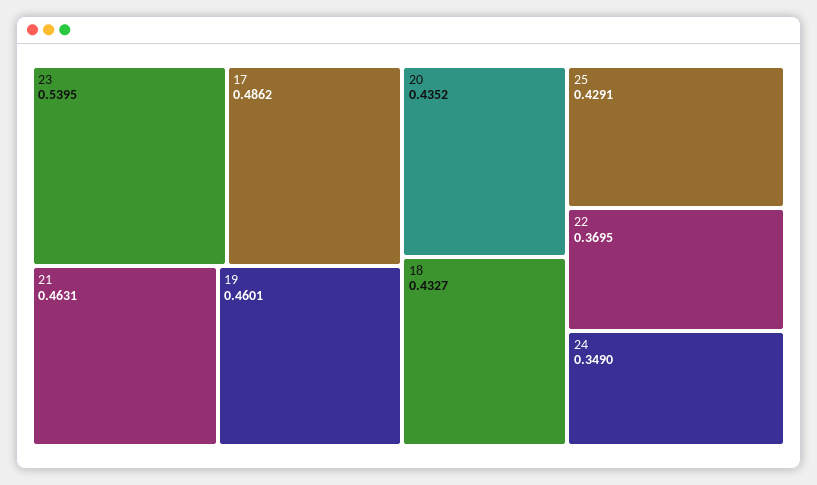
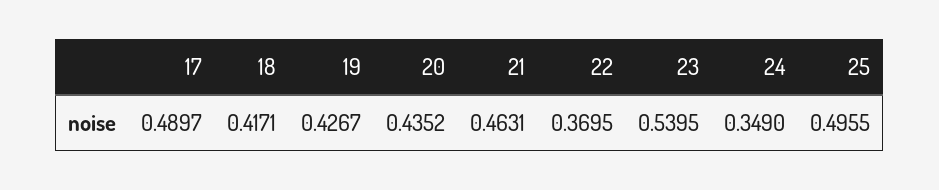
17: 0.4862 -> 0.4897
19: 0.4601 -> 0.4267
18: 0.4327 -> 0.4171
25: 0.4291 -> 0.4955

